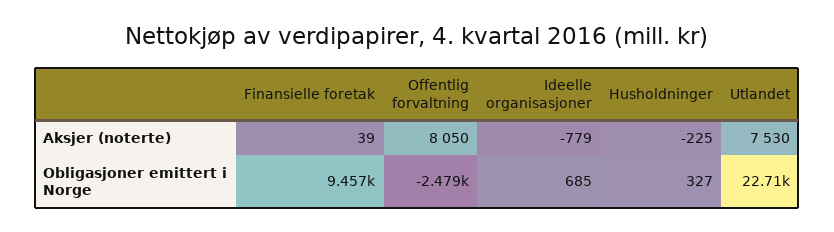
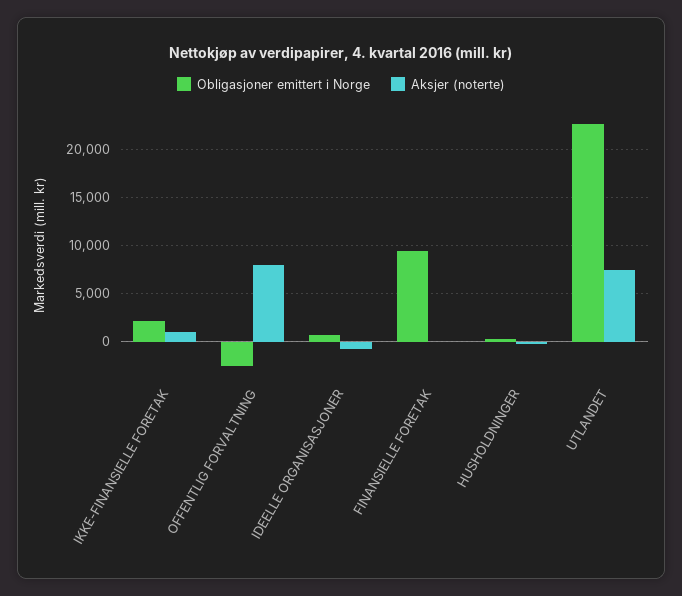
Obligasjoner emittert i Norge, IKKE-FINANSIELLE FORETAK: none -> 2000
Aksjer (noterte), IKKE-FINANSIELLE FORETAK: none -> 1000

